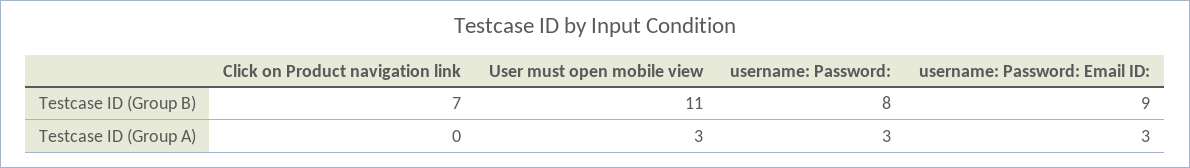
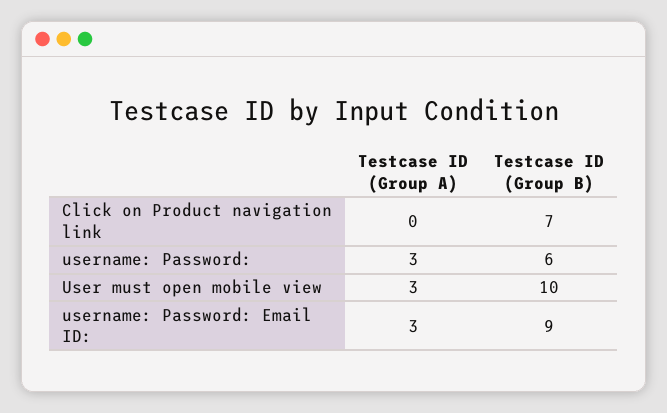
User must open mobile view, Testcase ID (Group B): 11 -> 10
username: Password:, Testcase ID (Group B): 8 -> 6

